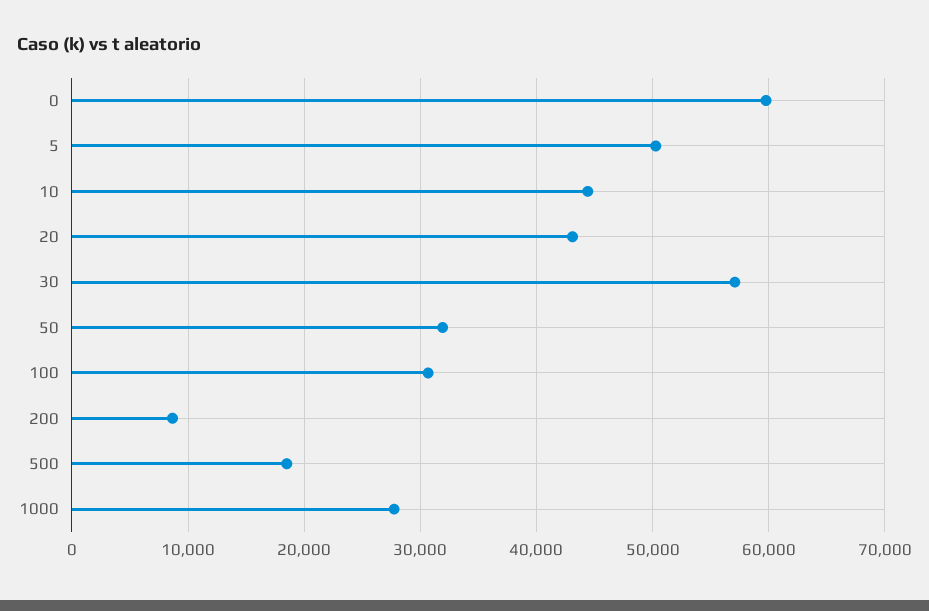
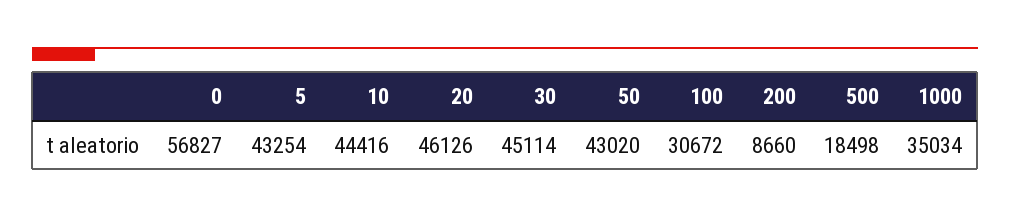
0: 60000 -> 56827
5: 50000 -> 43254
20: 43000 -> 46126
30: 57000 -> 45114
50: 32000 -> 43020
1000: 28000 -> 35034

